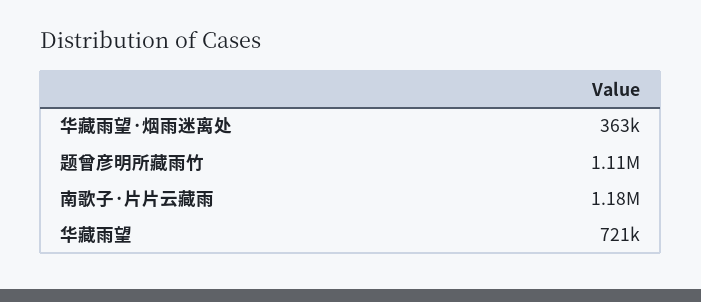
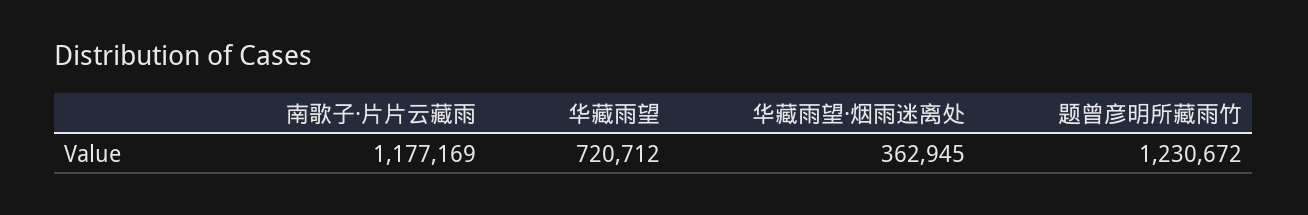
题曾彦明所藏雨竹: 1110000 -> 1230672

